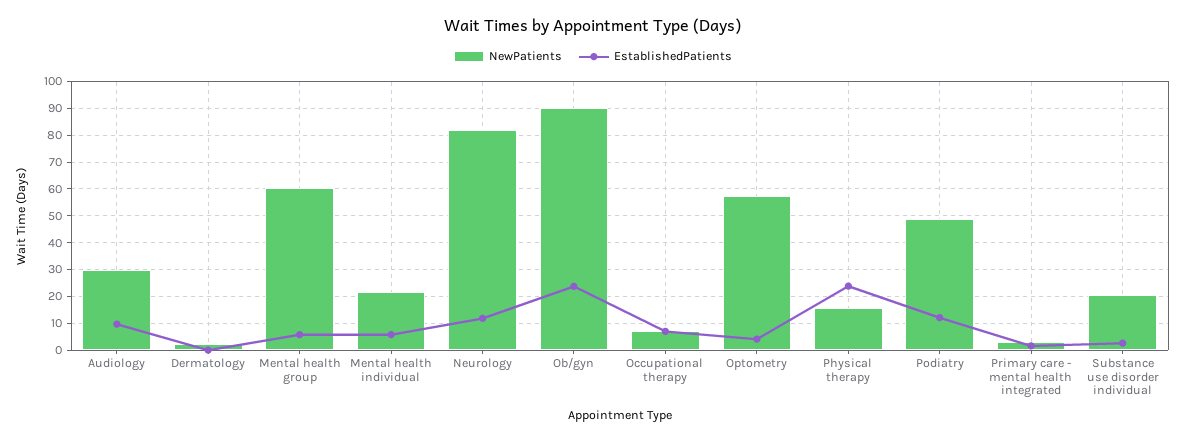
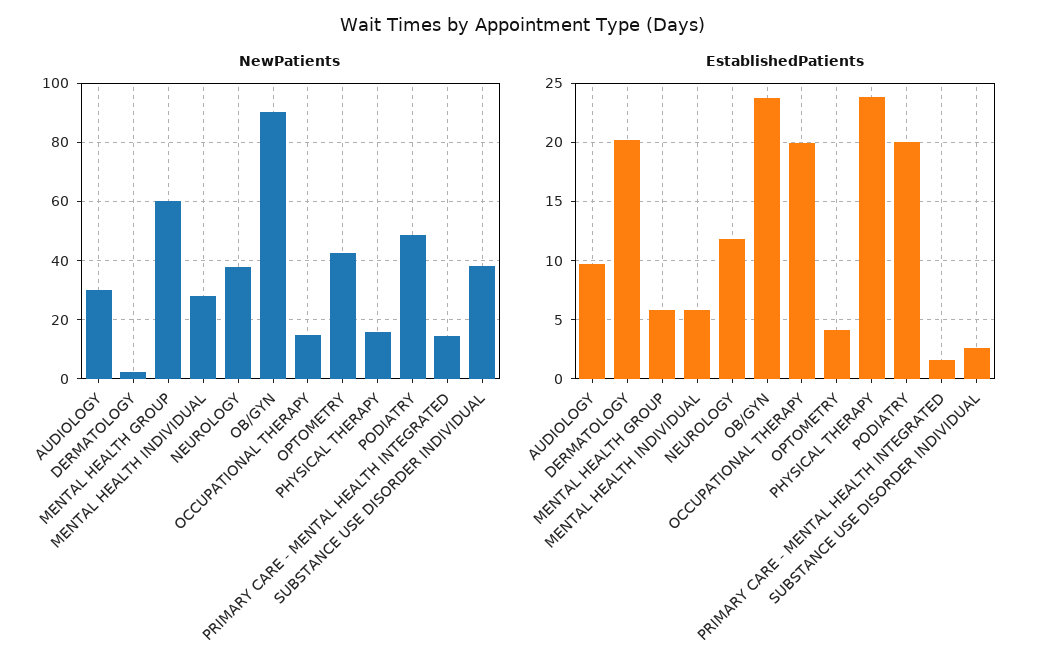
EstablishedPatients, Dermatology: 0 -> 20
NewPatients, Mental health individual: 22.5 -> 27.5
NewPatients, Neurology: 82.5 -> 37.5
NewPatients, Occupational therapy: 7.5 -> 15
EstablishedPatients, Occupational therapy: 7.5 -> 20
NewPatients, Optometry: 57.5 -> 42.5
EstablishedPatients, Podiatry: 12.5 -> 20
NewPatients, Primary care - mental health integrated: 2.5 -> 15
NewPatients, Substance use disorder individual: 20 -> 37.5

